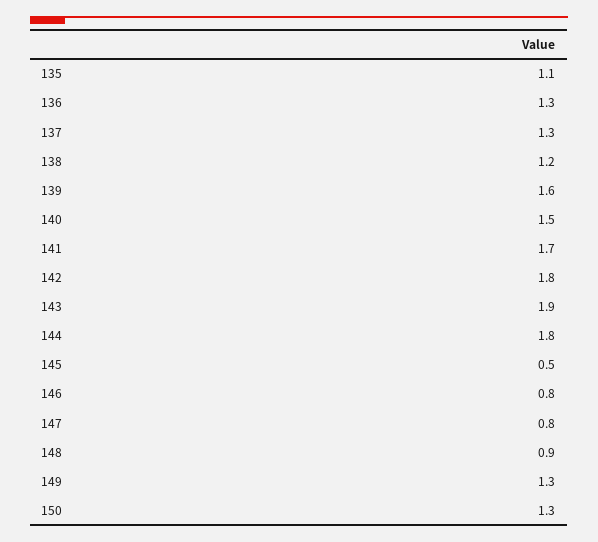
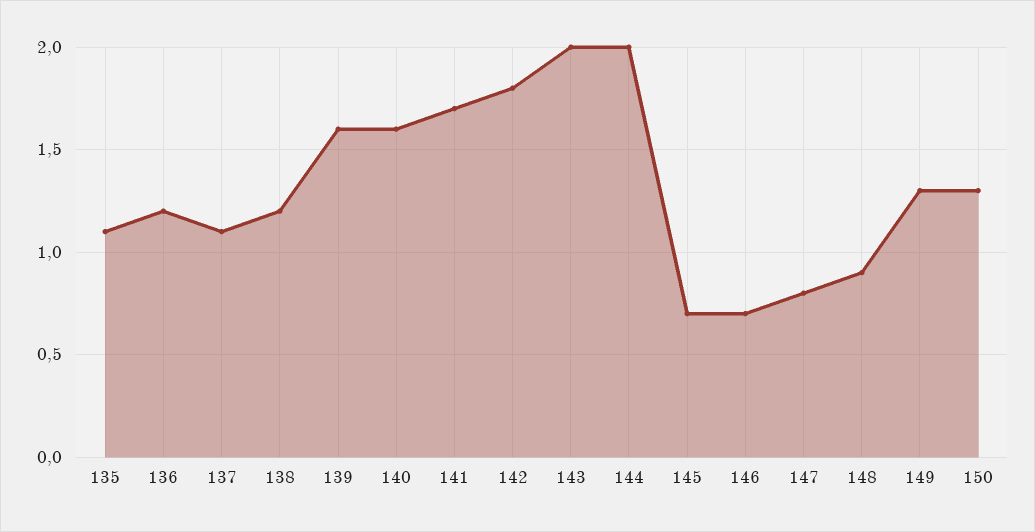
136: 1.3 -> 1.2
137: 1.3 -> 1.1
140: 1.5 -> 1.6
143: 1.9 -> 2
144: 1.8 -> 2
145: 0.5 -> 0.7
146: 0.8 -> 0.7

